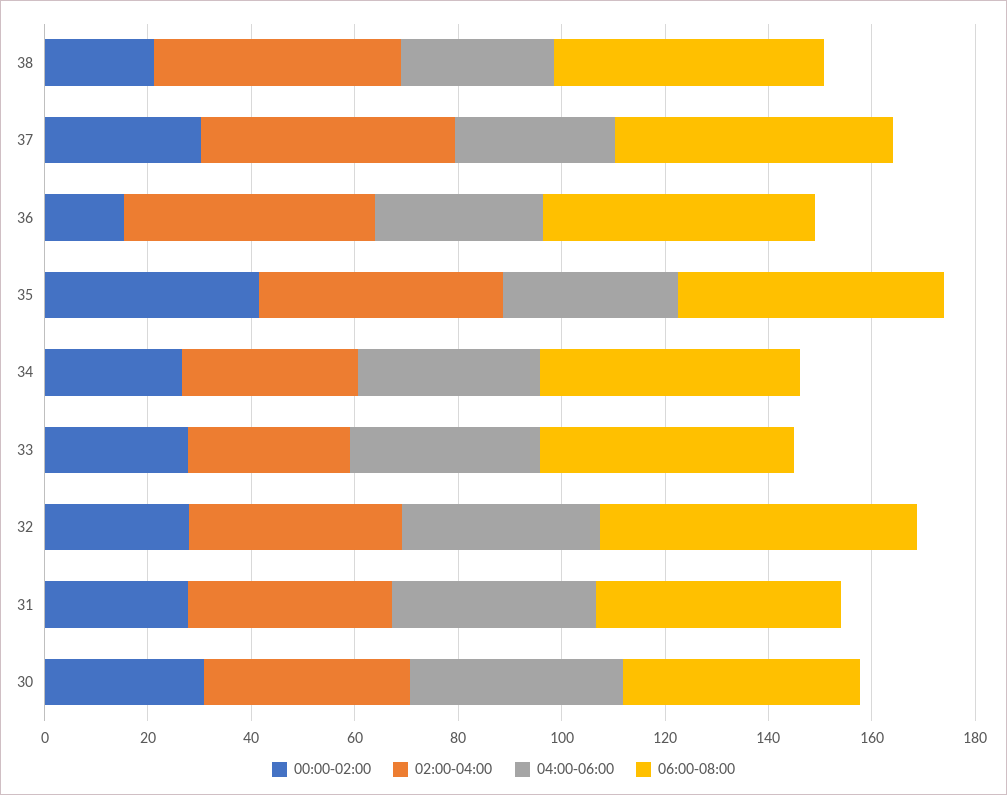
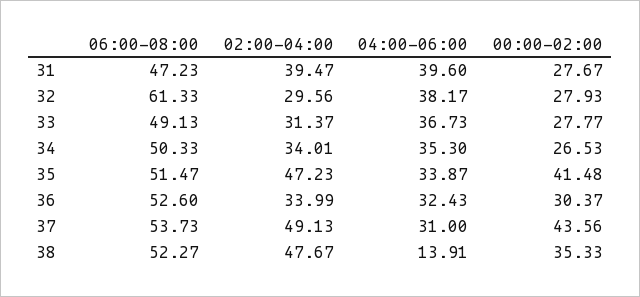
00:00-02:00, 38: 20 -> 35.33
04:00-06:00, 38: 30 -> 13.91
00:00-02:00, 37: 30 -> 43.56
00:00-02:00, 36: 15 -> 30.37
02:00-04:00, 36: 50 -> 33.99
02:00-04:00, 32: 40 -> 29.56
00:00-02:00, 30: 30 -> none
02:00-04:00, 30: 40 -> none
04:00-06:00, 30: 40 -> none
06:00-08:00, 30: 45 -> none

